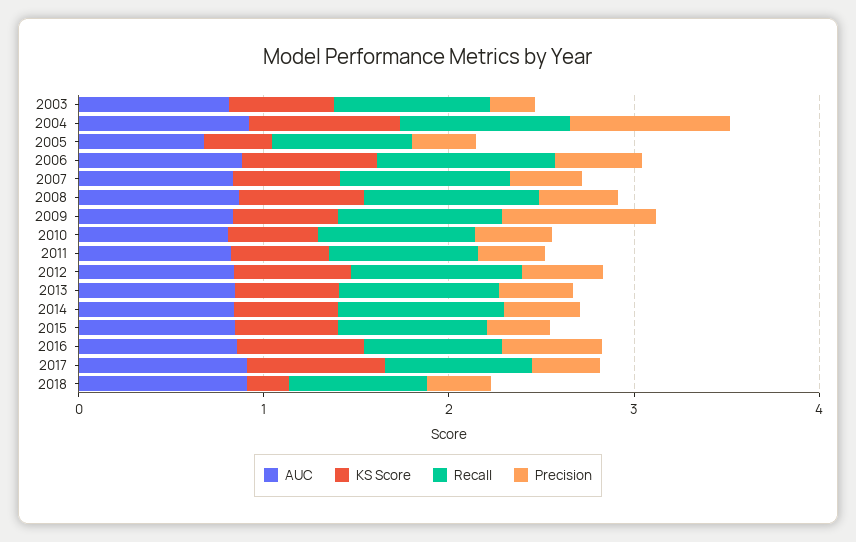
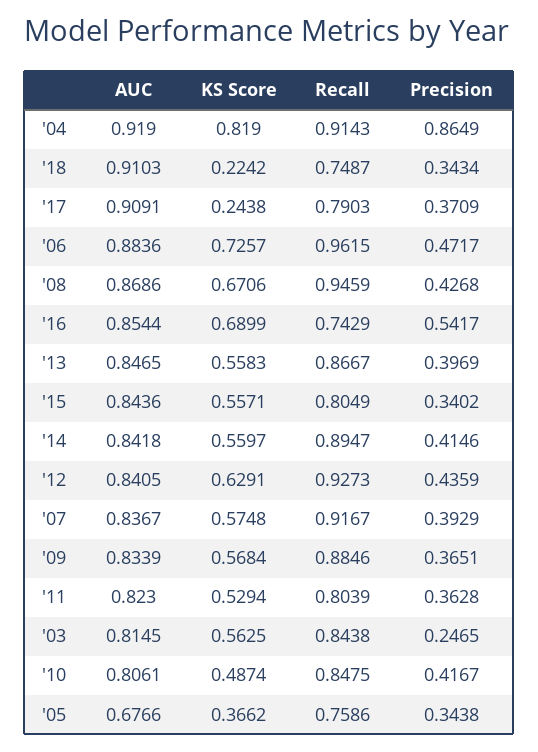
Precision, 2009: 0.8 -> 0.3651
KS Score, 2017: 0.8 -> 0.2438

